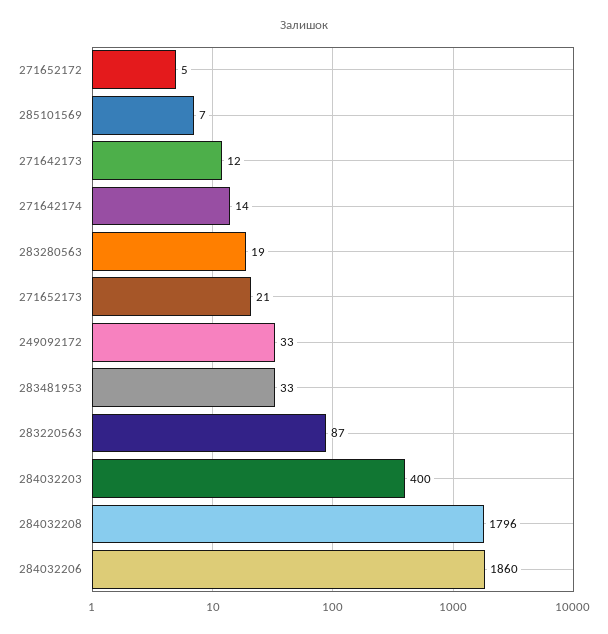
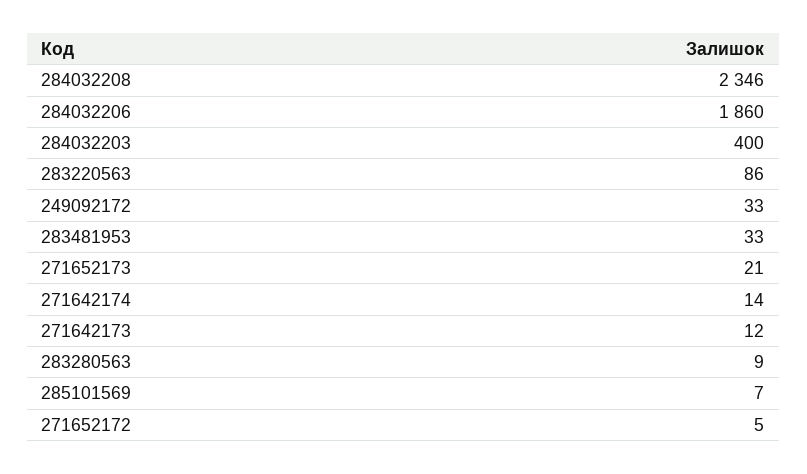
283280563: 19 -> 9
283220563: 87 -> 86
284032208: 1796 -> 2346

